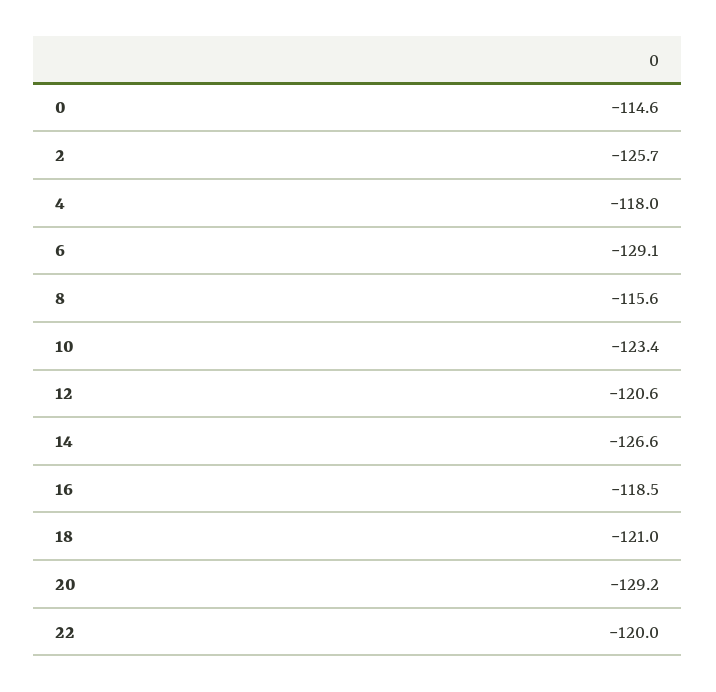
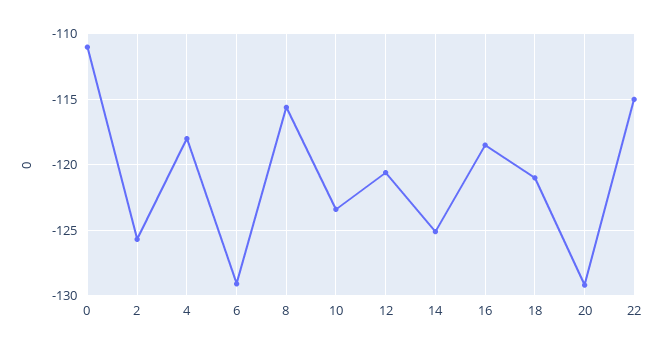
0: -114.6 -> -111
14: -126.6 -> -125
22: -120 -> -115

